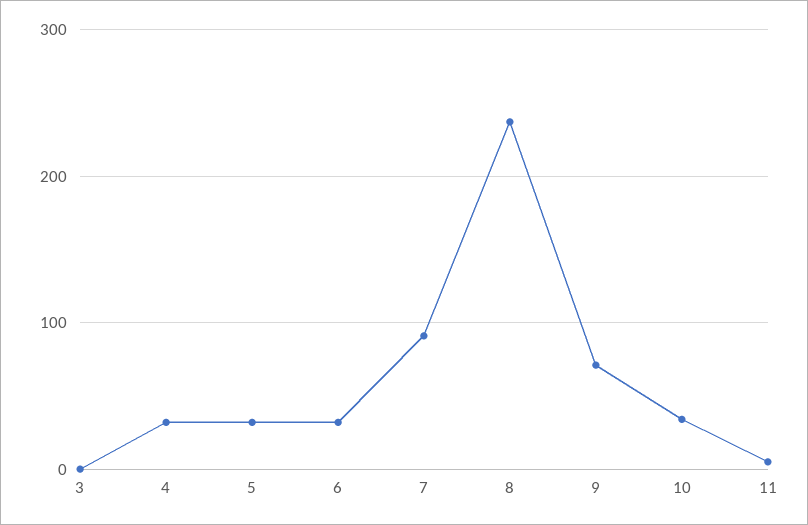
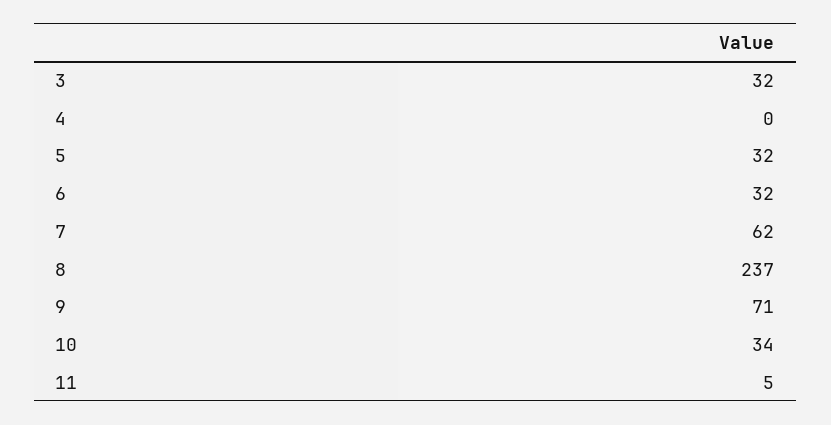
3: 0 -> 32
4: 30 -> 0
7: 90 -> 62

